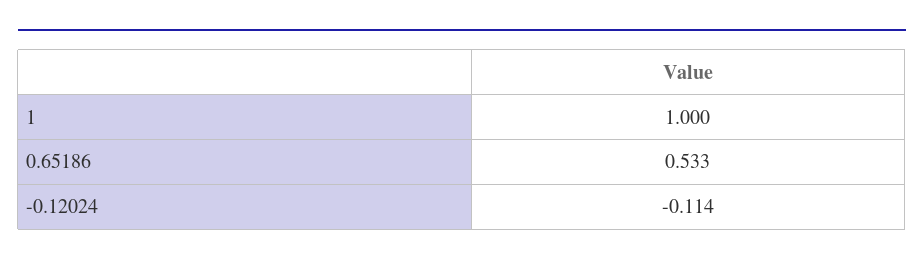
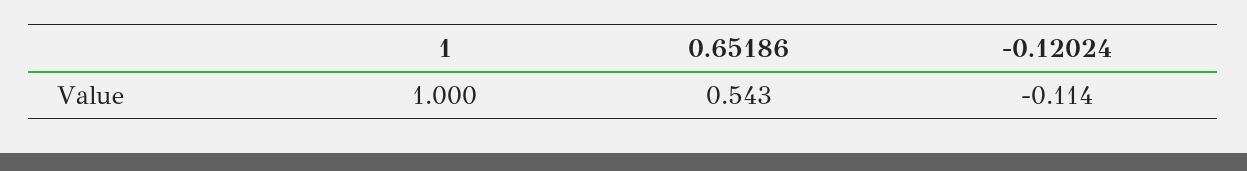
0.65186: 0.533 -> 0.543

